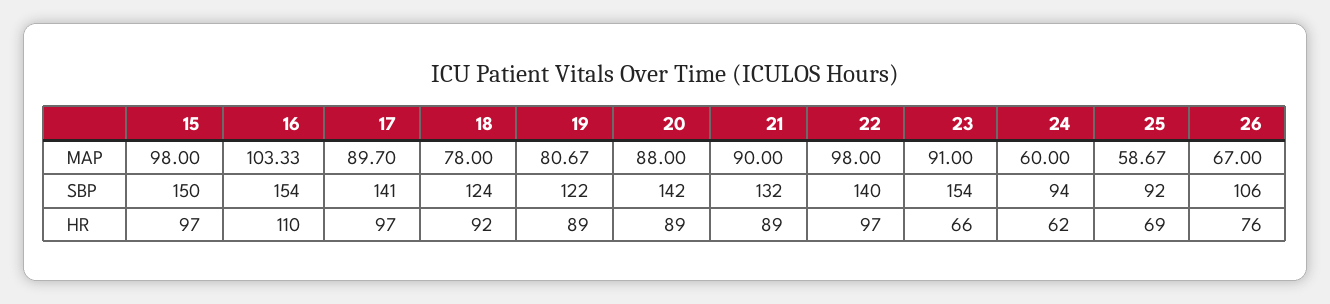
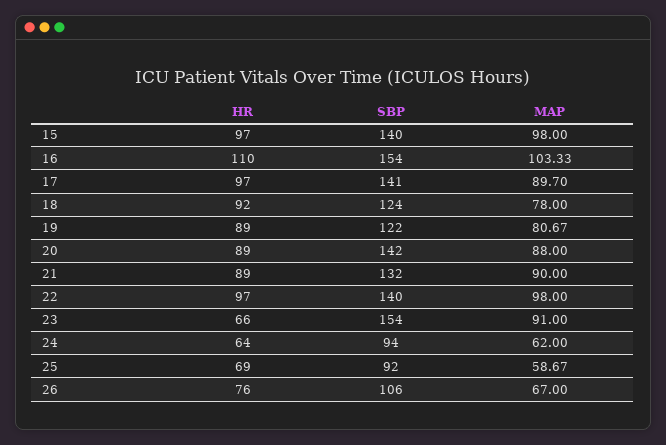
24, MAP: 60 -> 62
15, SBP: 150 -> 140
24, HR: 62 -> 64

